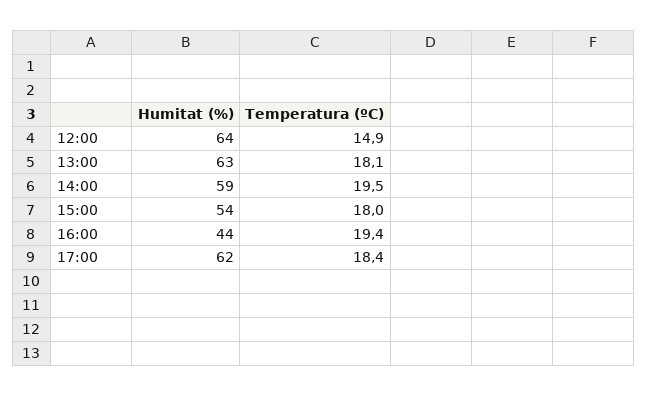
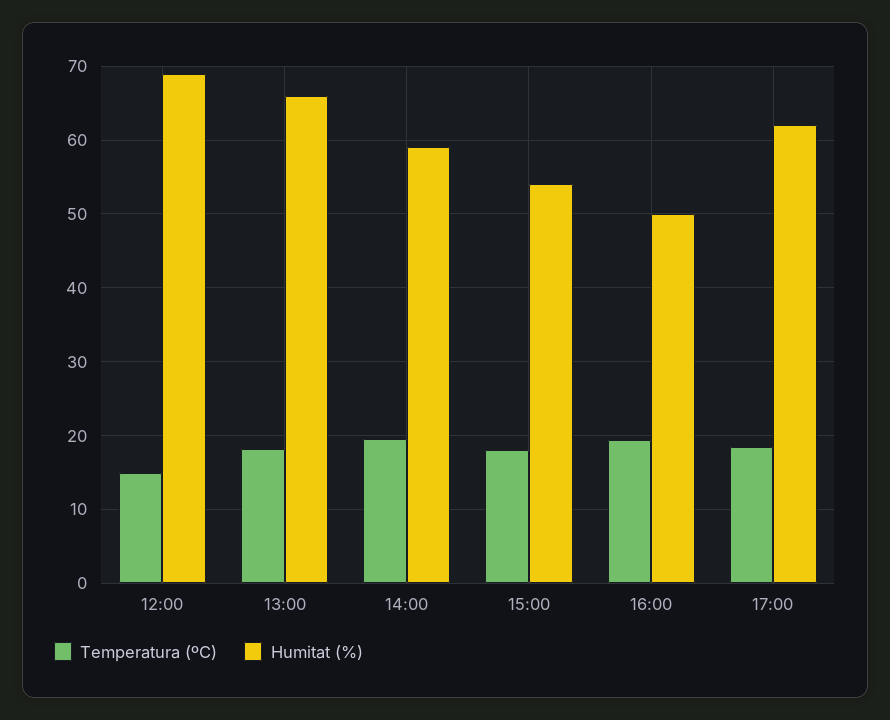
Humitat (%), 12:00: 64 -> 69
Humitat (%), 13:00: 63 -> 66
Humitat (%), 16:00: 44 -> 50

